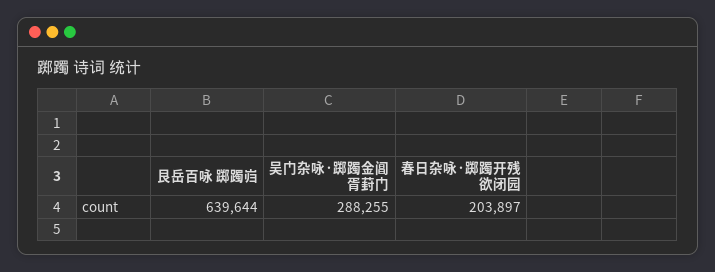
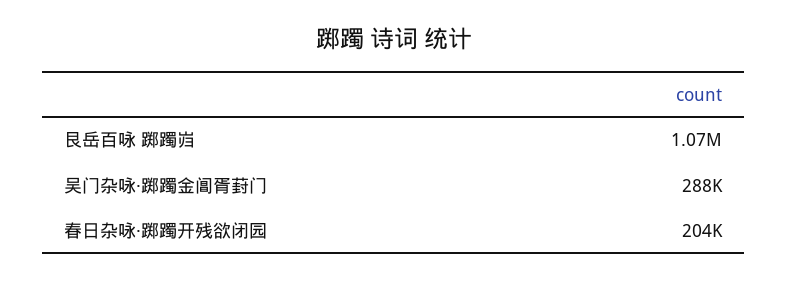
艮岳百咏 踯躅岿: 639644 -> 1070000

